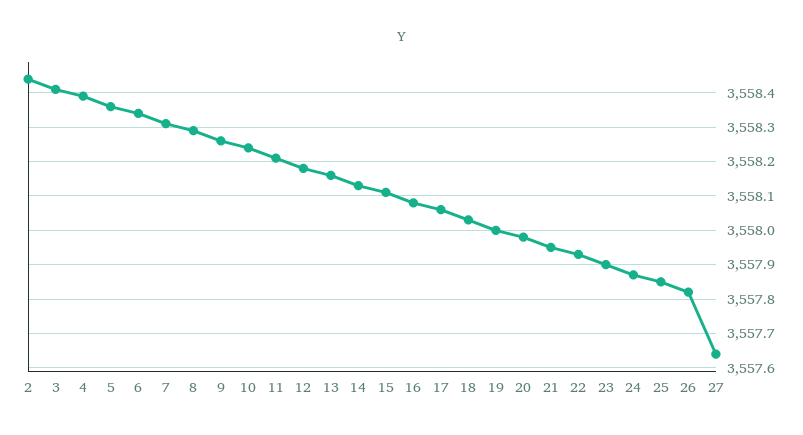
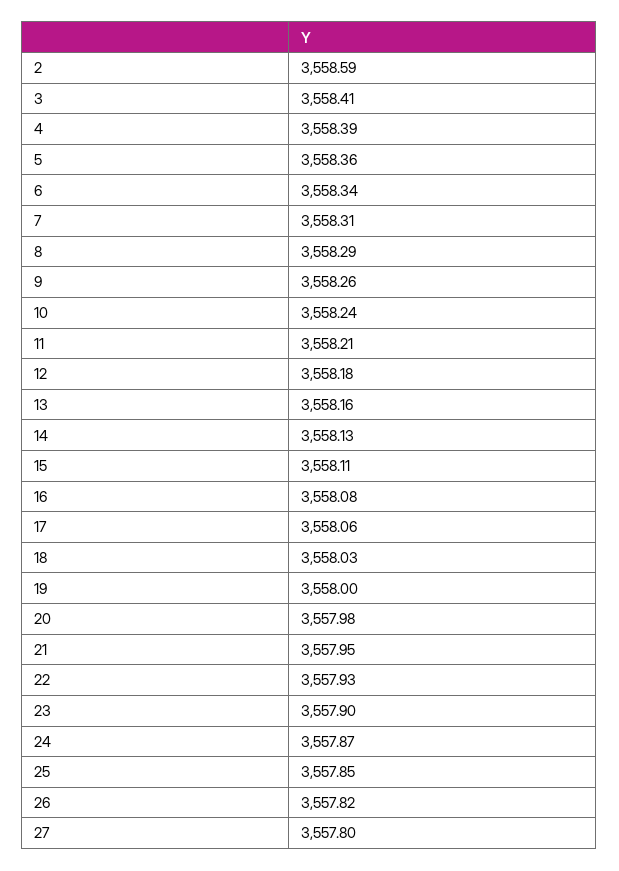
2: 3558.45 -> 3558.59
27: 3557.65 -> 3557.8

